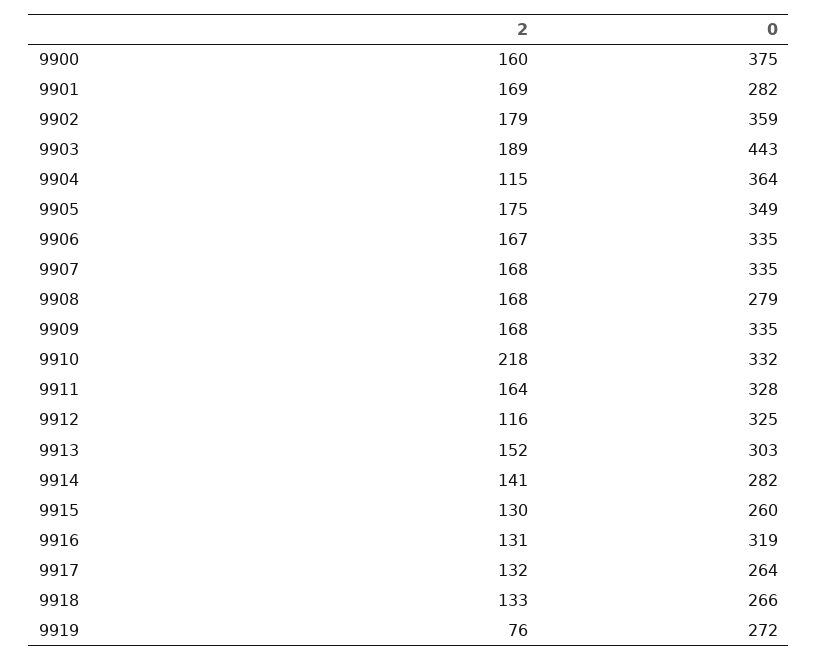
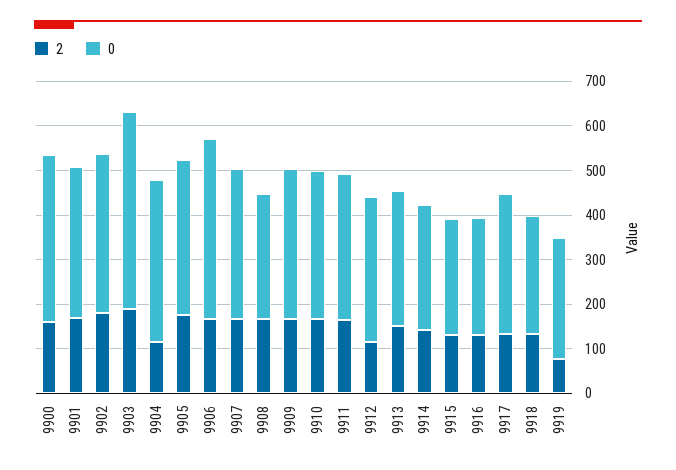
0, 9901: 282 -> 340
0, 9906: 335 -> 400
2, 9910: 218 -> 160
0, 9916: 319 -> 260
0, 9917: 264 -> 320

